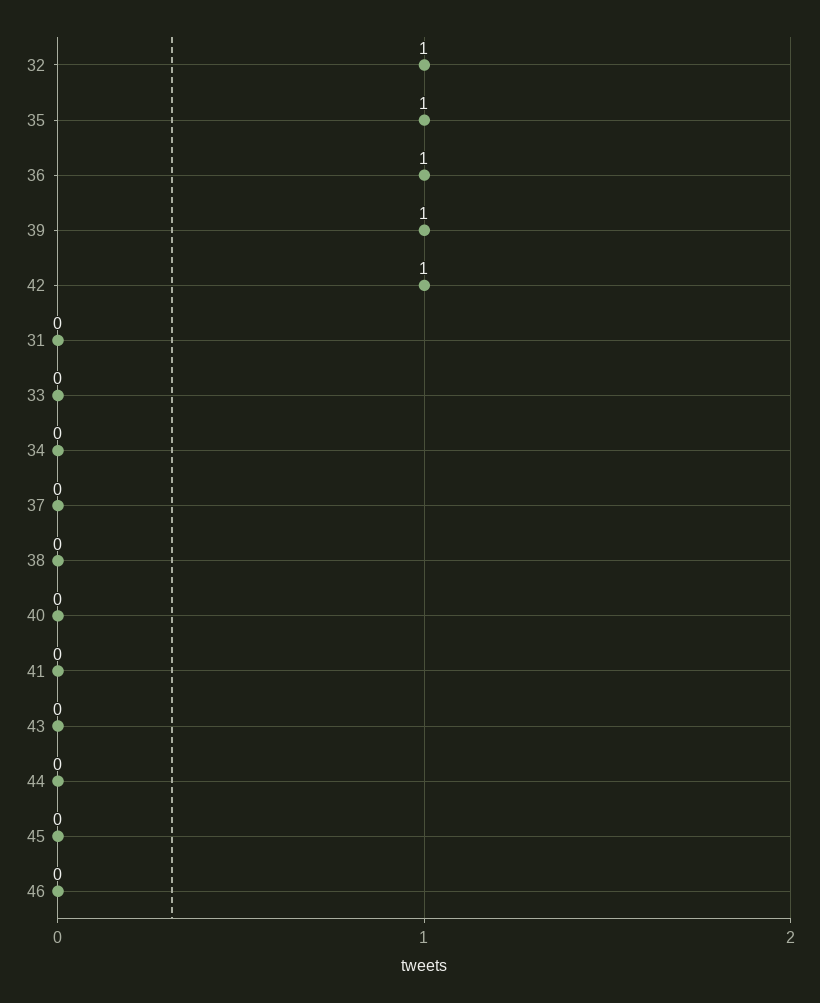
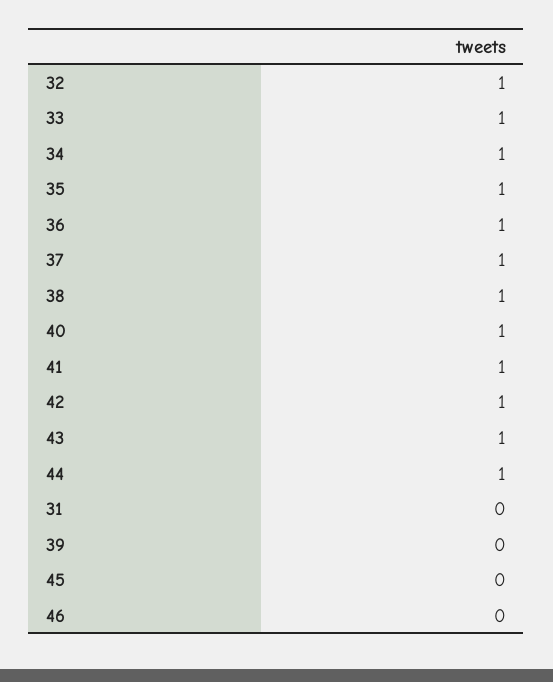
39: 1 -> 0
33: 0 -> 1
34: 0 -> 1
37: 0 -> 1
38: 0 -> 1
40: 0 -> 1
41: 0 -> 1
43: 0 -> 1
44: 0 -> 1

